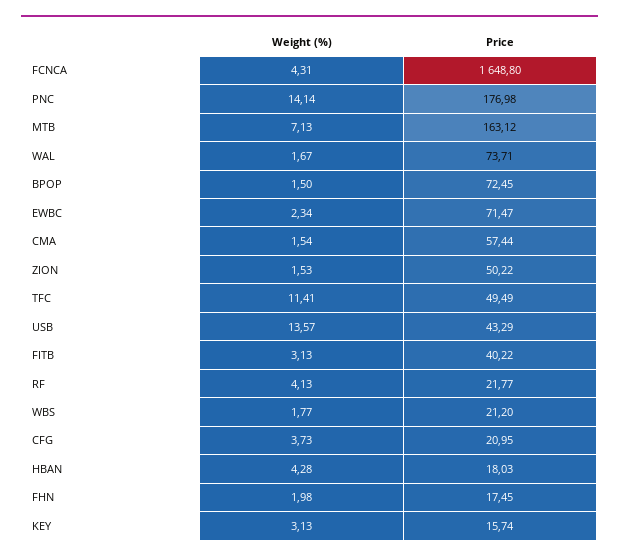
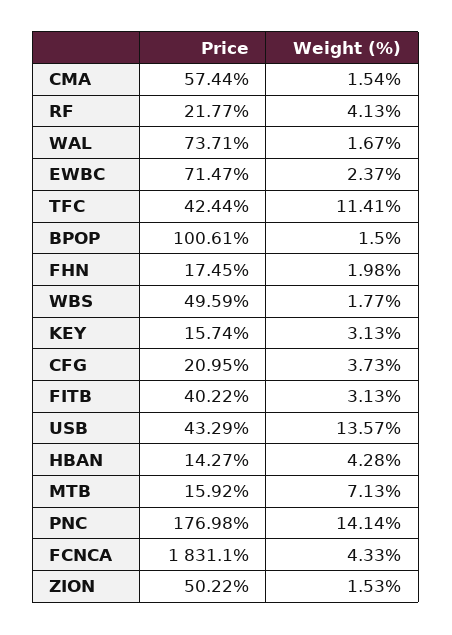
Weight (%), FCNCA: 4.31 -> 4.33
Price, FCNCA: 1648.8 -> 1831.1
Price, MTB: 163.12 -> 15.92
Price, BPOP: 72.45 -> 100.61
Weight (%), EWBC: 2.34 -> 2.37
Price, TFC: 49.49 -> 42.44
Price, WBS: 21.2 -> 49.59
Price, HBAN: 18.03 -> 14.27

